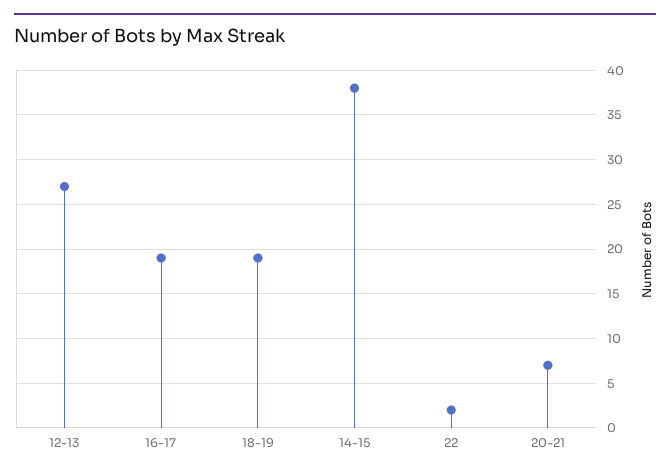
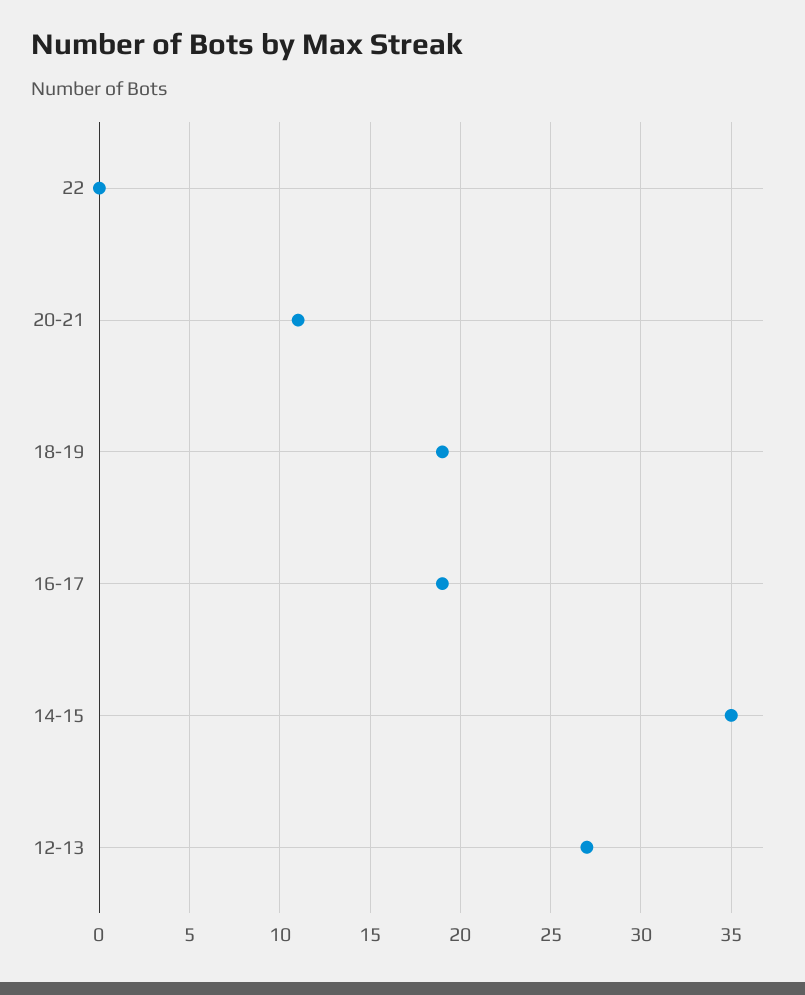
14-15: 38 -> 35
22: 2 -> 0
20-21: 7 -> 11

